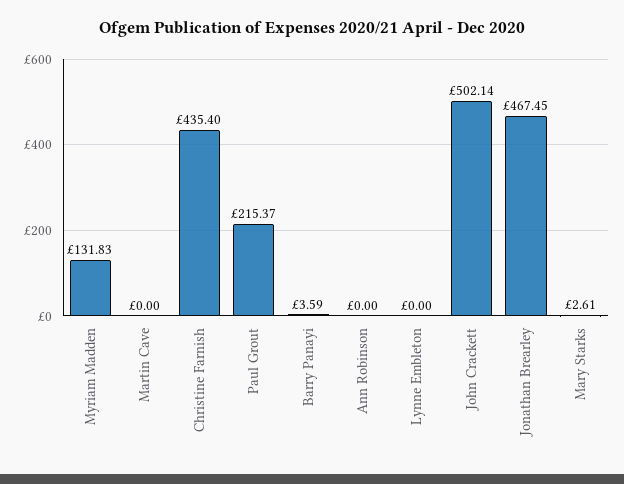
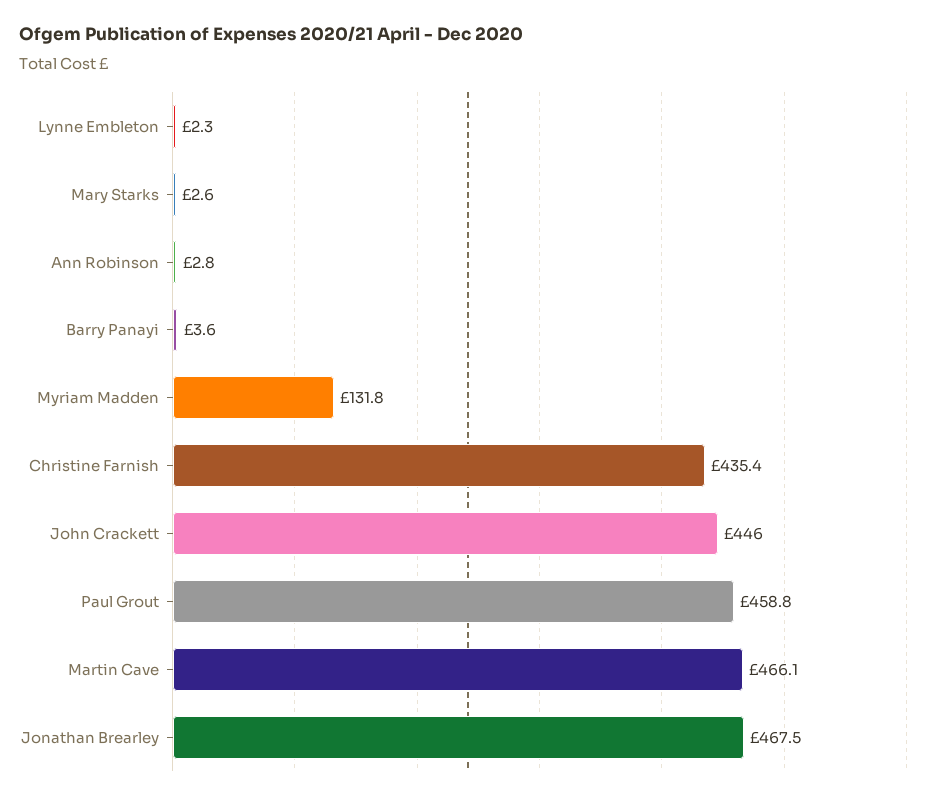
Martin Cave: 0 -> 466.1
Paul Grout: 215.37 -> 458.8
Ann Robinson: 0 -> 2.8
Lynne Embleton: 0 -> 2.3
John Crackett: 502.14 -> 446

